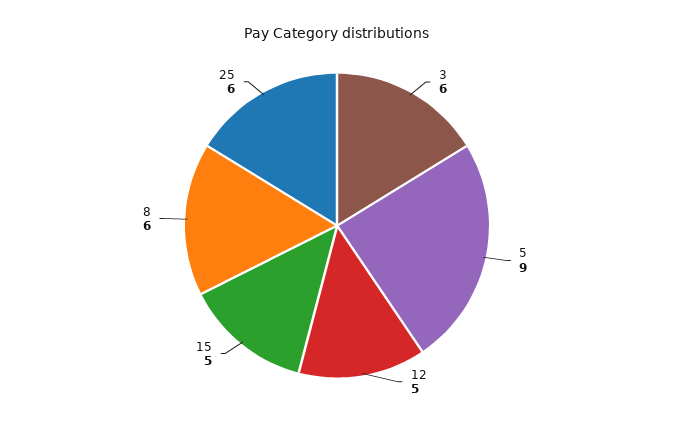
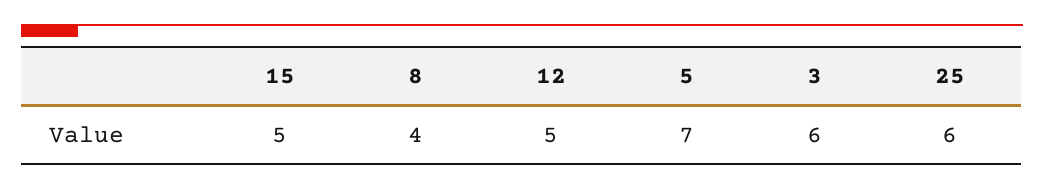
5: 9 -> 7
8: 6 -> 4

